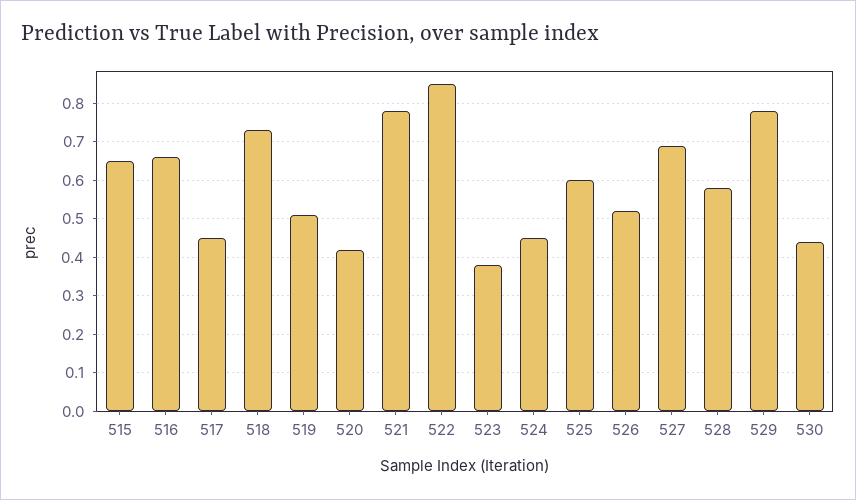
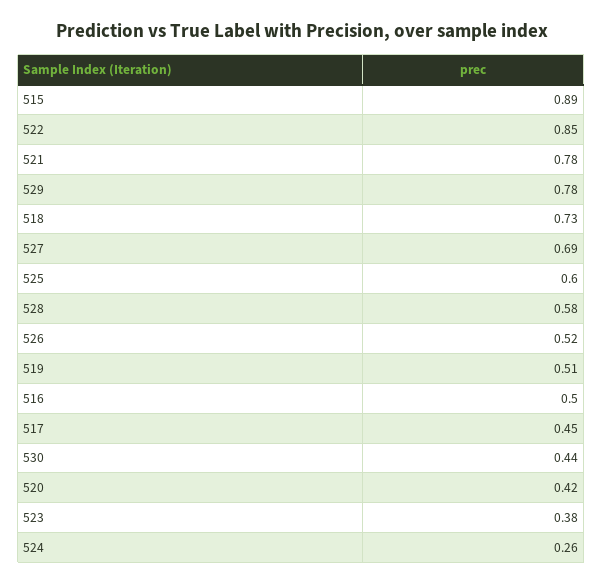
515: 0.65 -> 0.89
516: 0.65 -> 0.5
524: 0.45 -> 0.26

